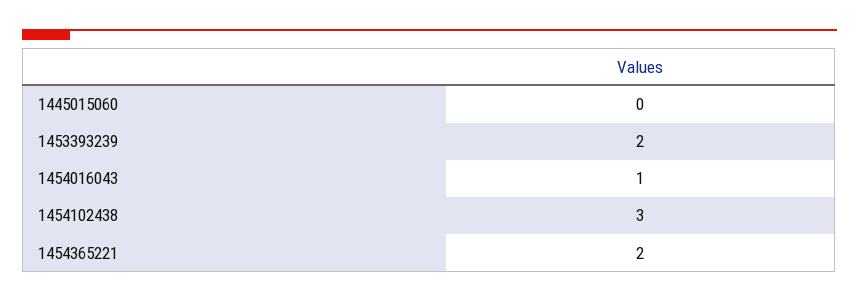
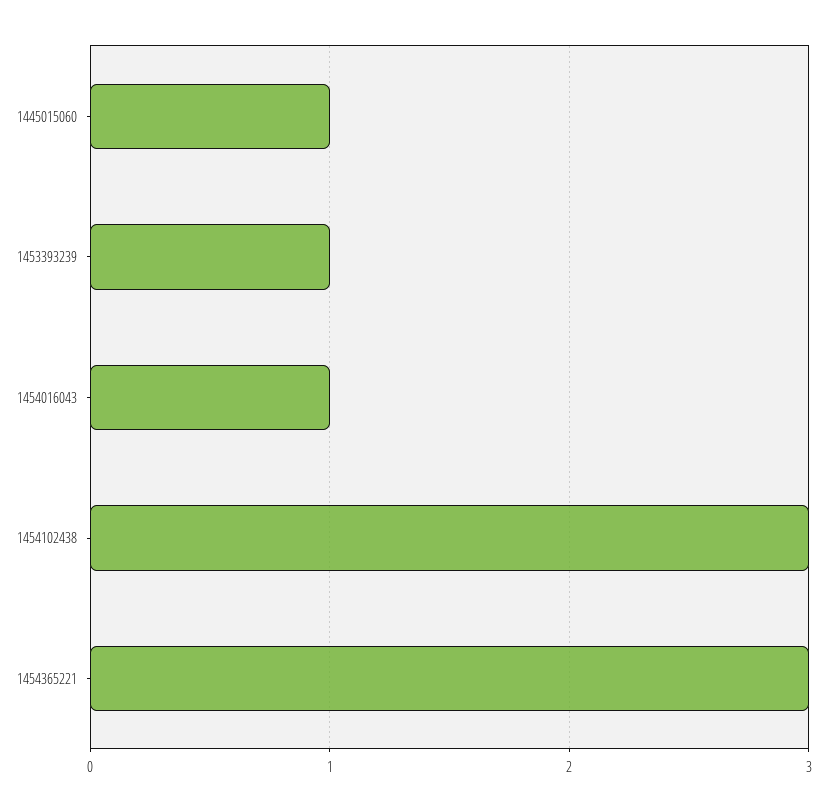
1445015060: 0 -> 1
1453393239: 2 -> 1
1454365221: 2 -> 3

